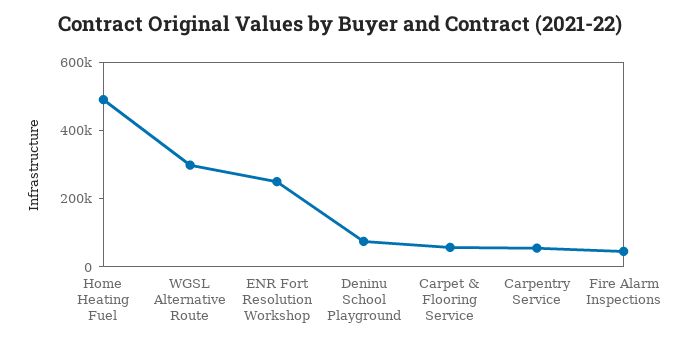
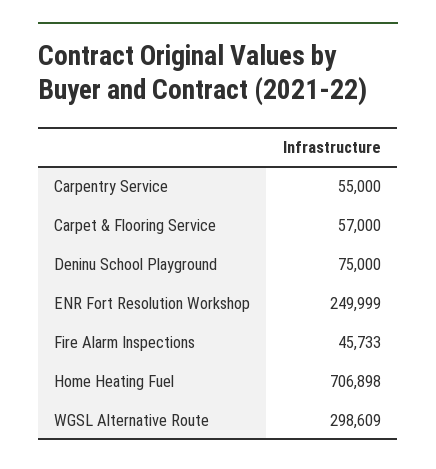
Home Heating Fuel: 500000 -> 706898

